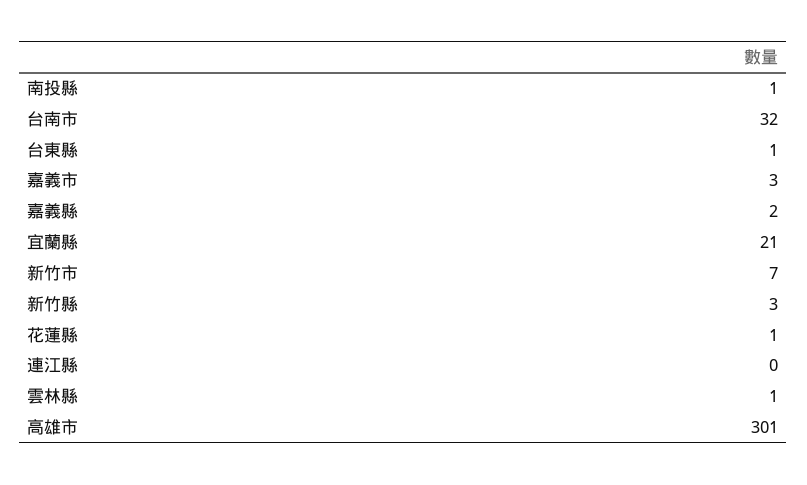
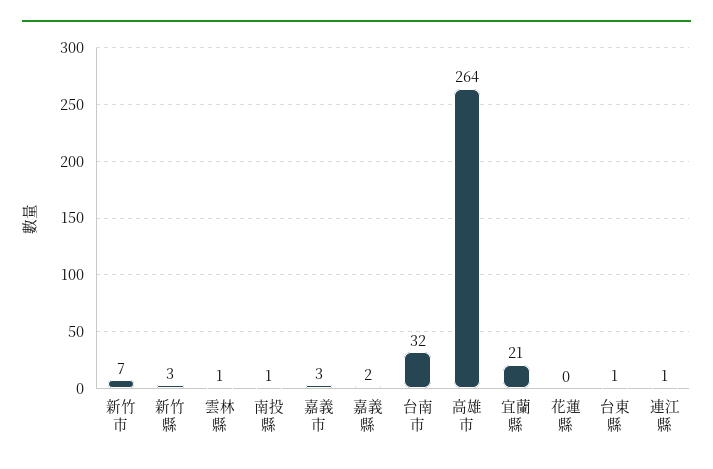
花蓮縣: 1 -> 0
連江縣: 0 -> 1
高雄市: 301 -> 264

